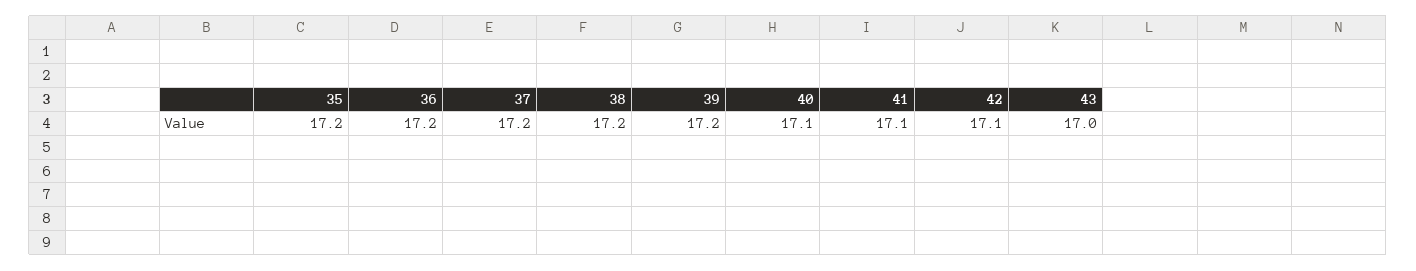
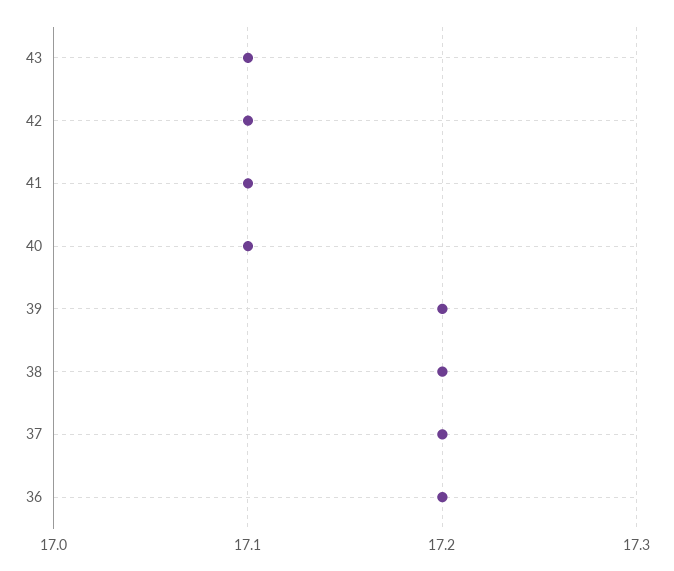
35: 17.2 -> none
43: 17 -> 17.1

